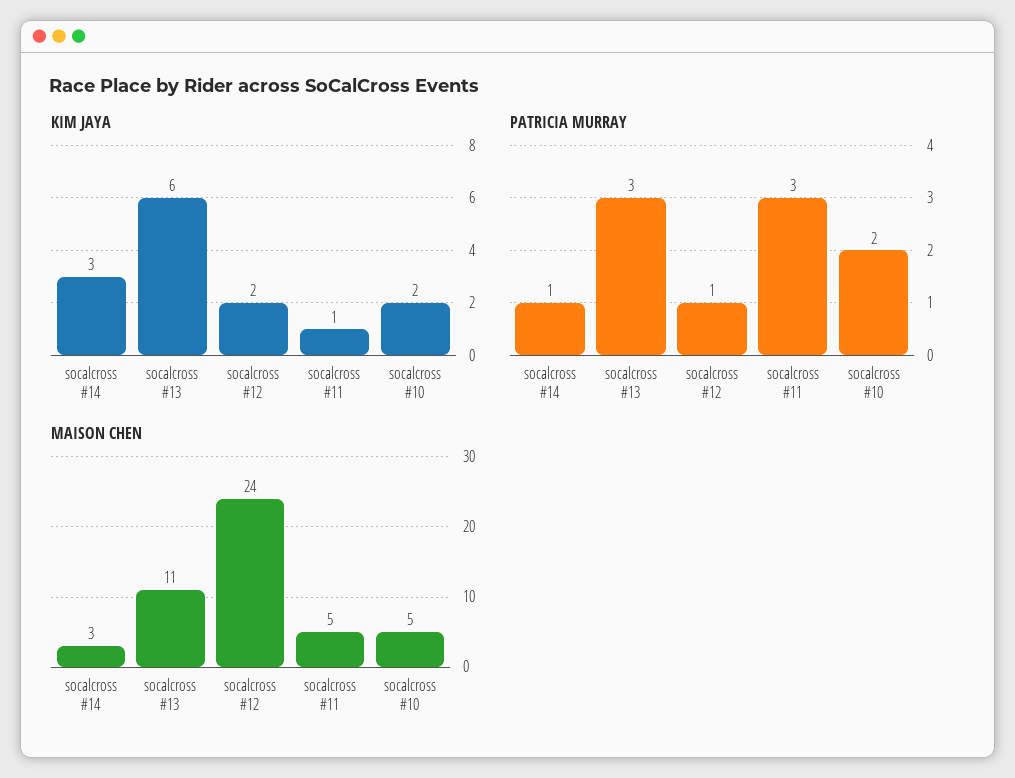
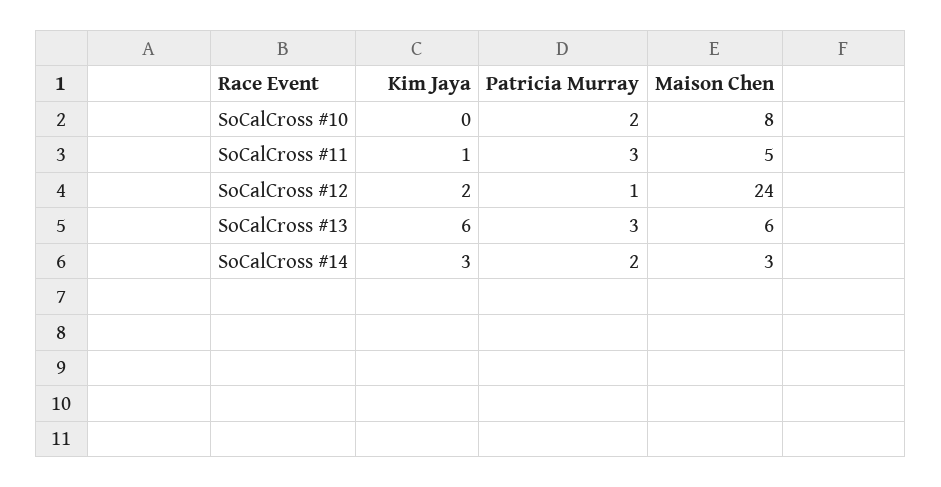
KIM JAYA, socalcross #10: 2 -> 0
PATRICIA MURRAY, socalcross #14: 1 -> 2
MAISON CHEN, socalcross #13: 11 -> 6
MAISON CHEN, socalcross #10: 5 -> 8

